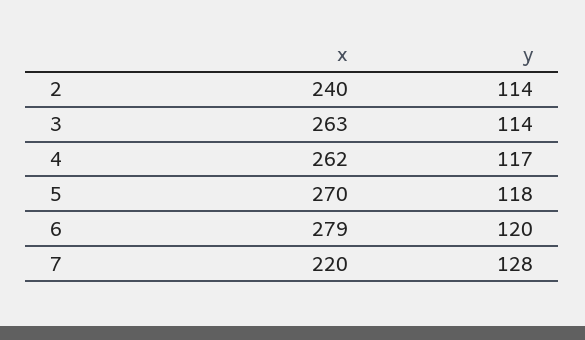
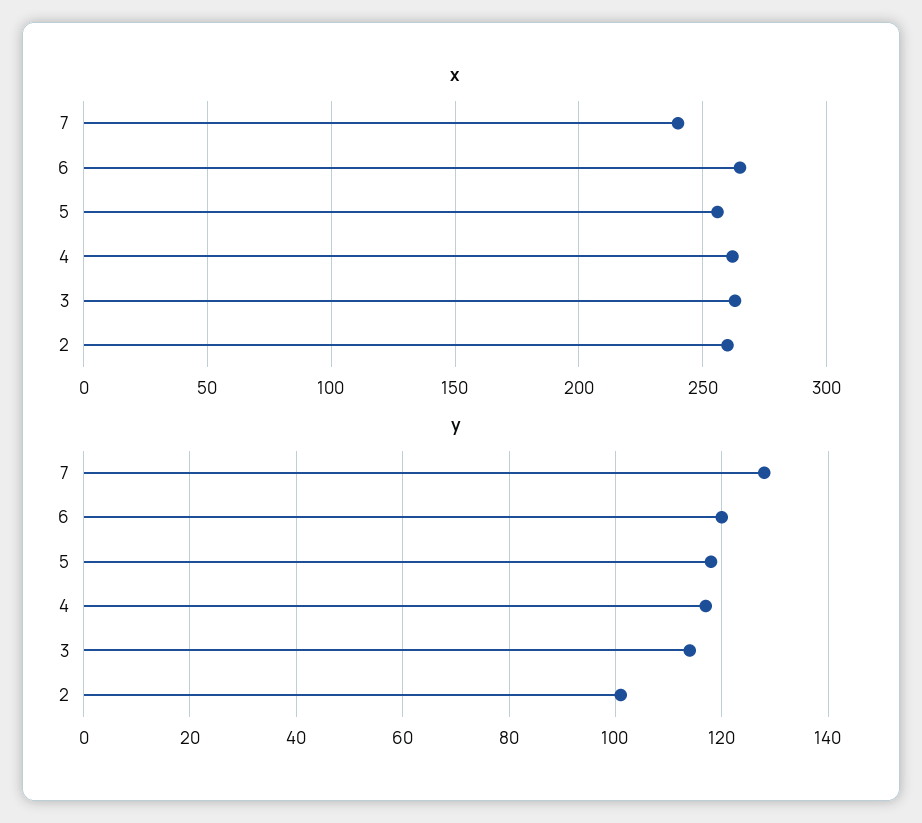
x, 2: 240 -> 260
y, 2: 114 -> 100
x, 5: 270 -> 255
x, 6: 279 -> 265
x, 7: 220 -> 240

